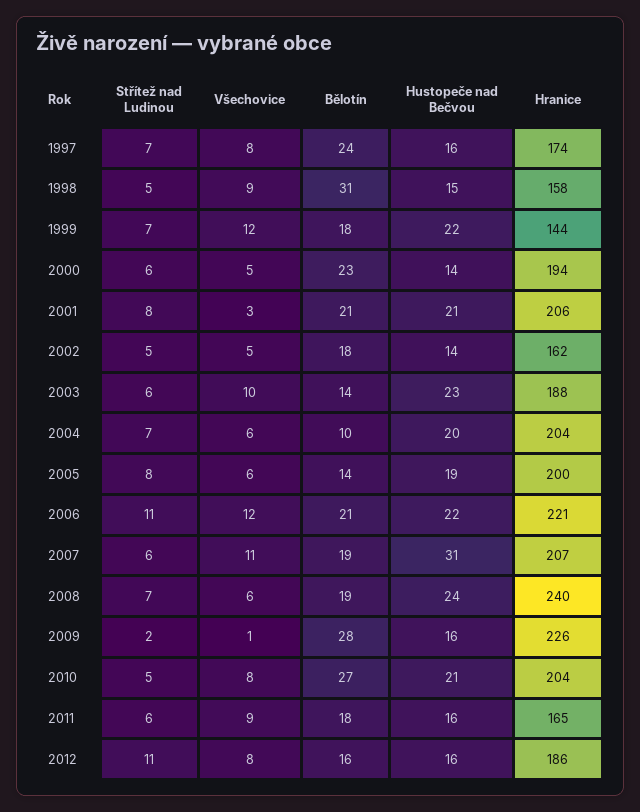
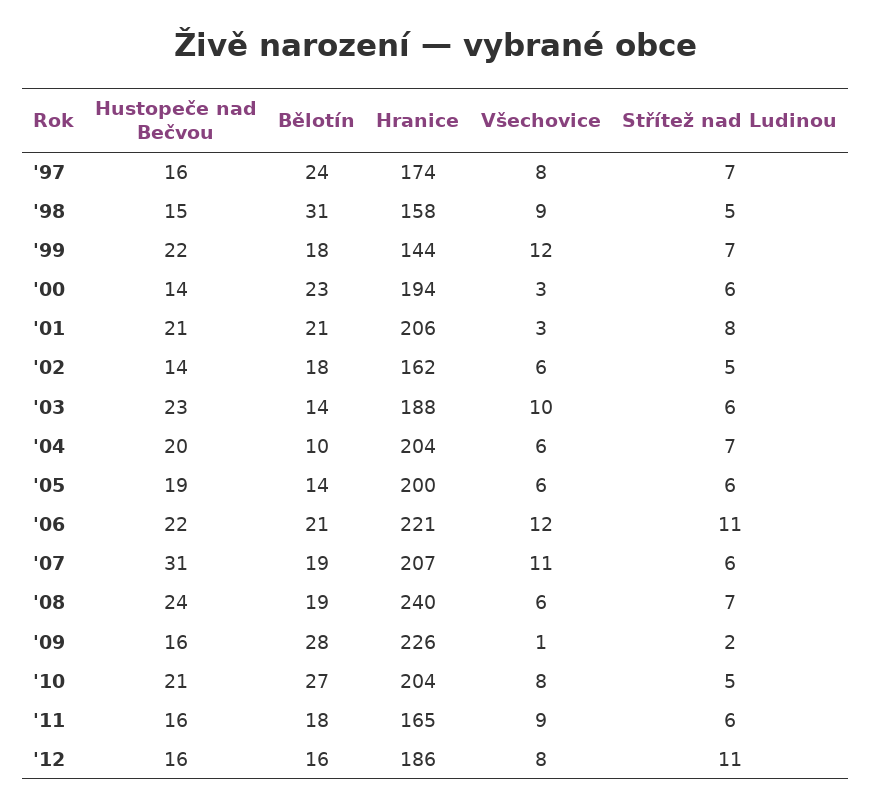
Všechovice, 2000: 5 -> 3
Všechovice, 2002: 5 -> 6
Střítež nad Ludinou, 2005: 8 -> 6

